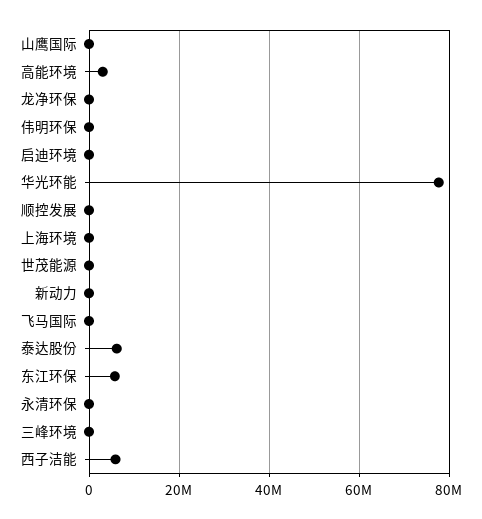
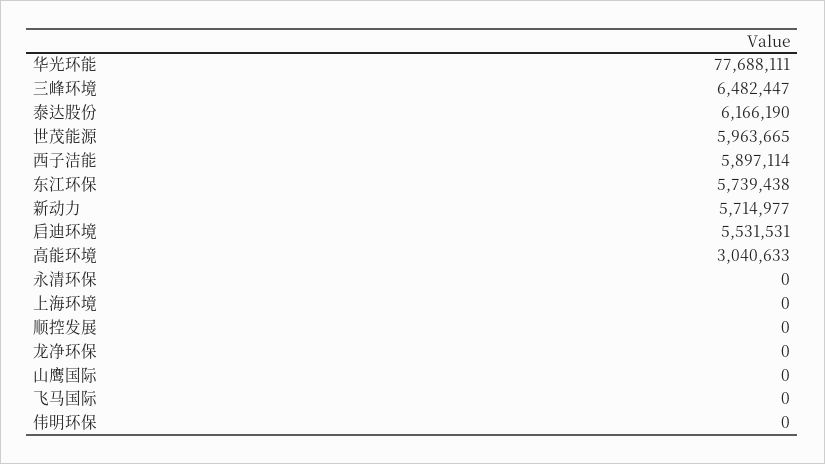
启迪环境: 0 -> 5531531
世茂能源: 0 -> 5963665
新动力: 0 -> 5714977
三峰环境: 0 -> 6482447

